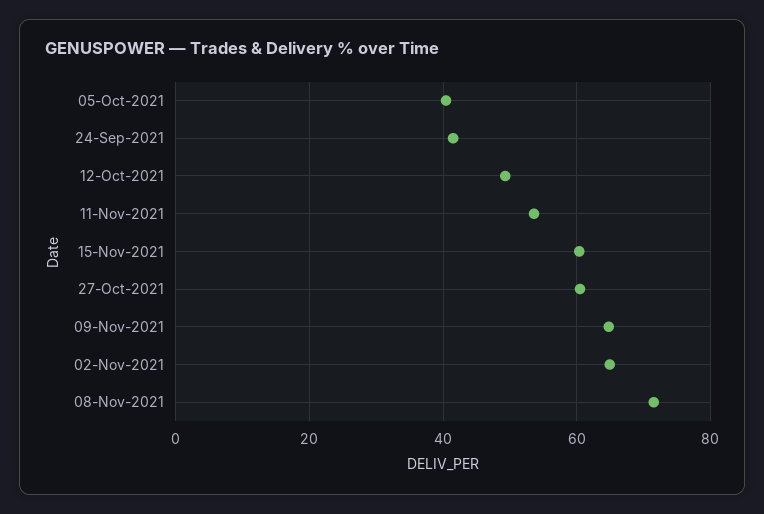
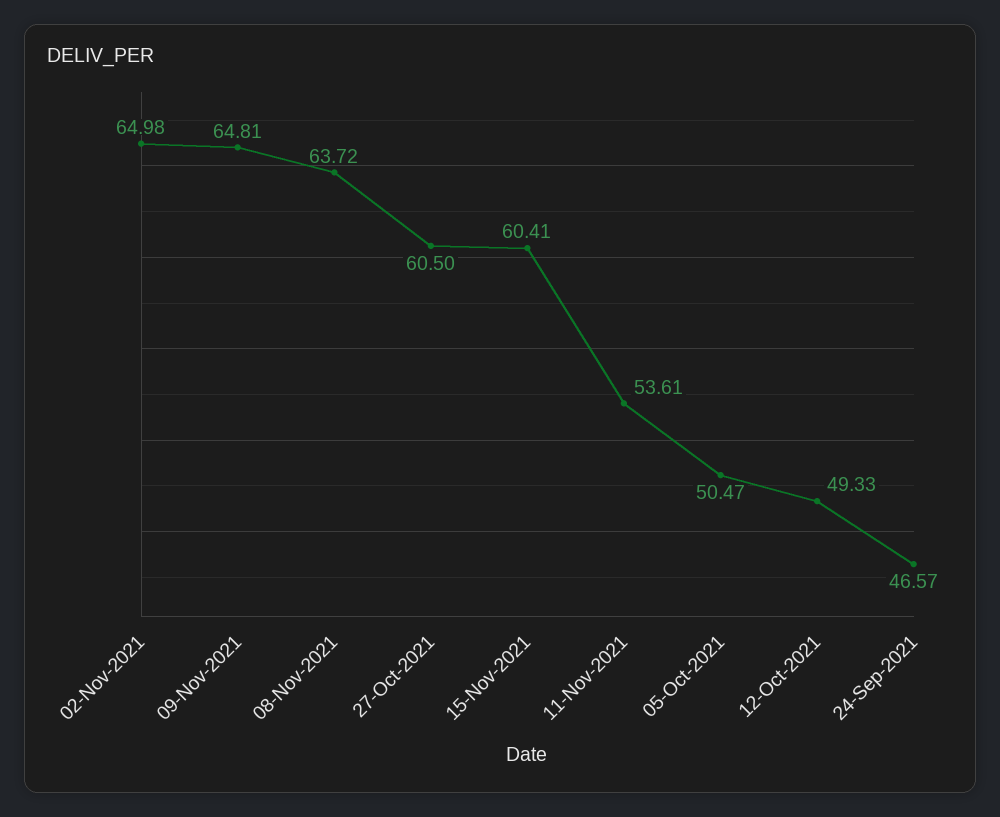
05-Oct-2021: 40 -> 50.47
24-Sep-2021: 42 -> 46.57
08-Nov-2021: 72 -> 63.72

